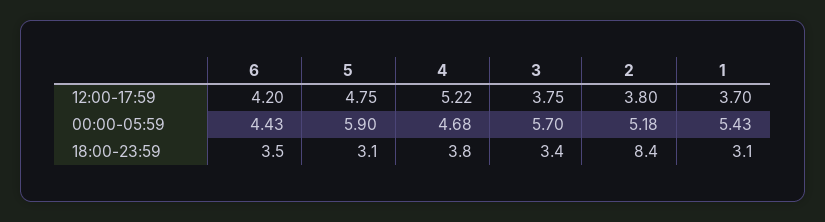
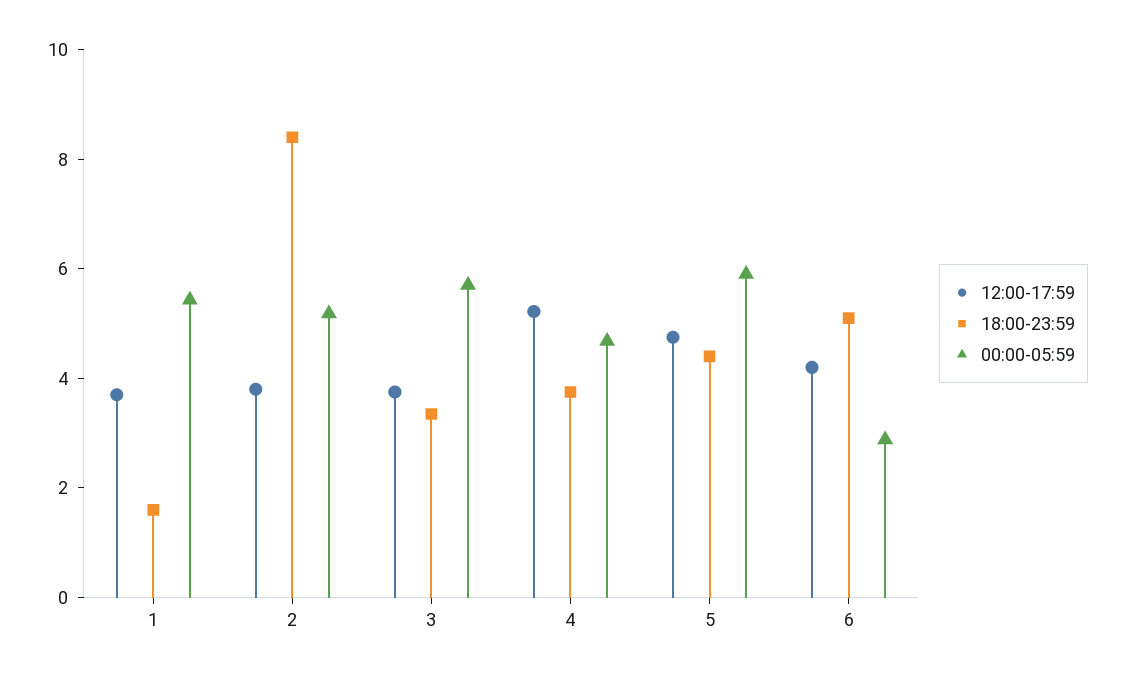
00:00-05:59, 6: 4.43 -> 3
18:00-23:59, 6: 3.5 -> 5
18:00-23:59, 5: 3.1 -> 4.5
18:00-23:59, 1: 3.1 -> 1.5

